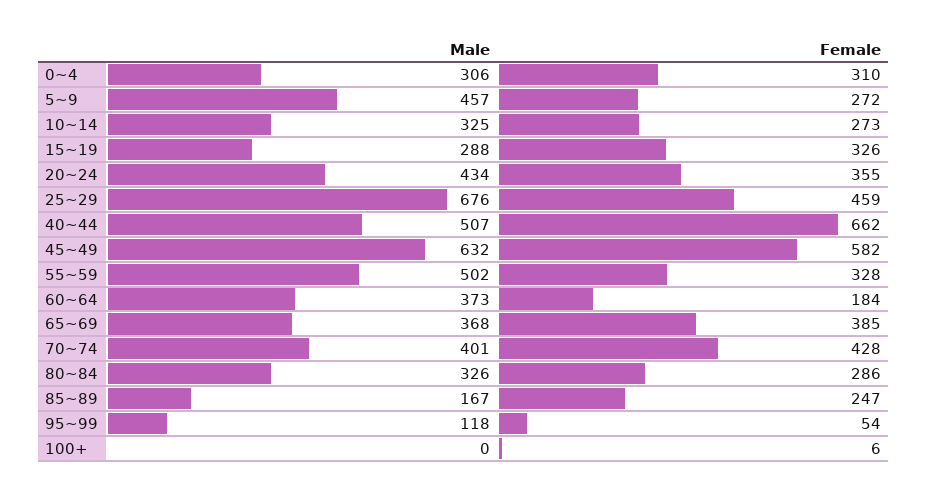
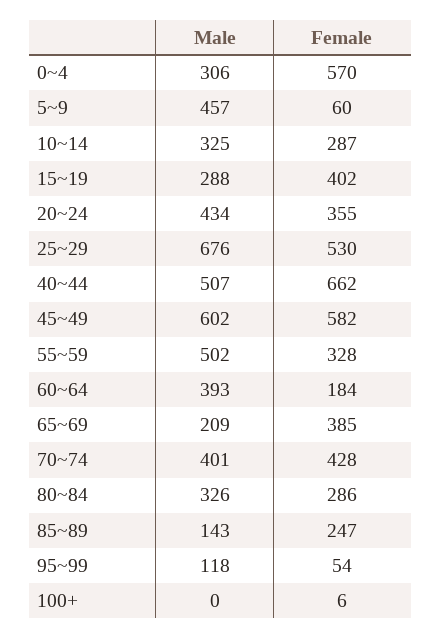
Female, 0~4: 310 -> 570
Female, 5~9: 272 -> 60
Female, 10~14: 273 -> 287
Female, 15~19: 326 -> 402
Female, 25~29: 459 -> 530
Male, 45~49: 632 -> 602
Male, 60~64: 373 -> 393
Male, 65~69: 368 -> 209
Male, 85~89: 167 -> 143

